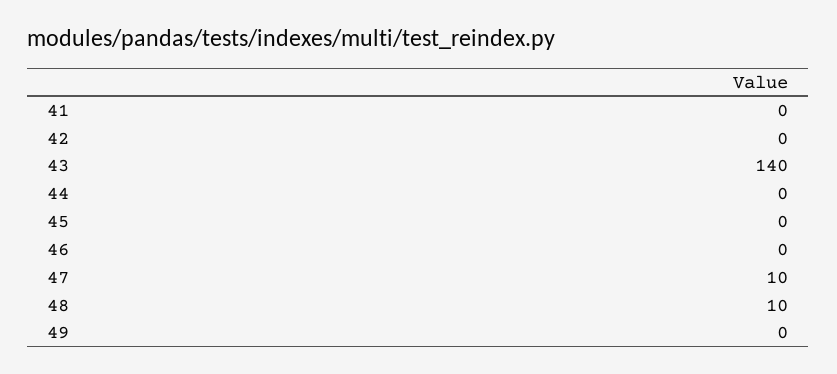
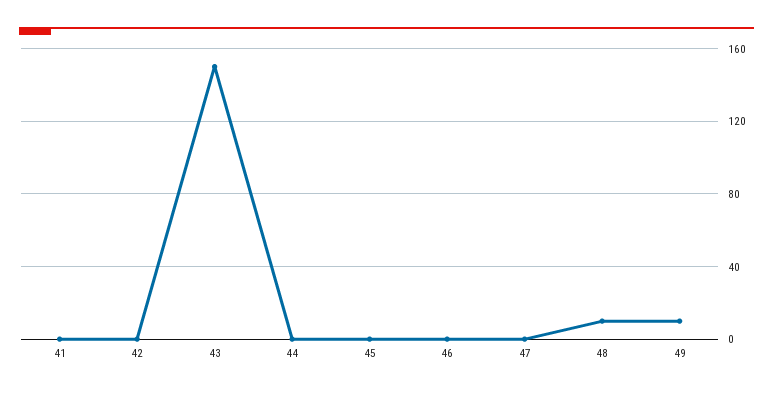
43: 140 -> 150
47: 10 -> 0
49: 0 -> 10

